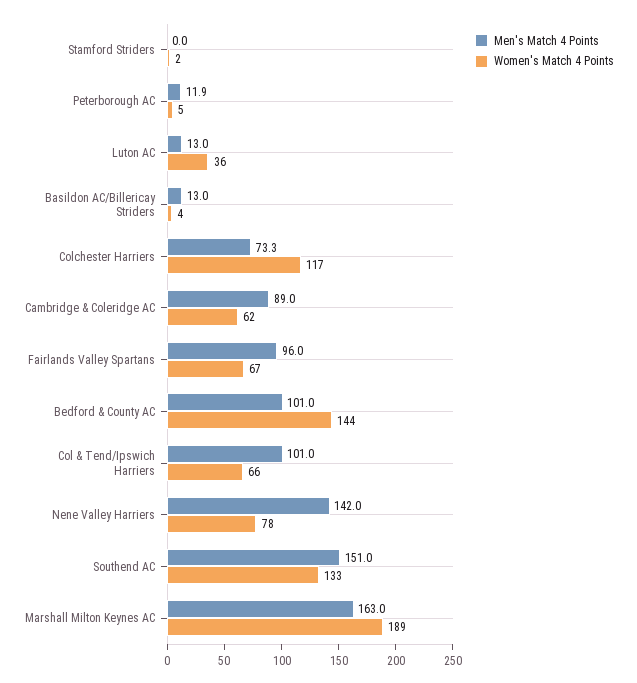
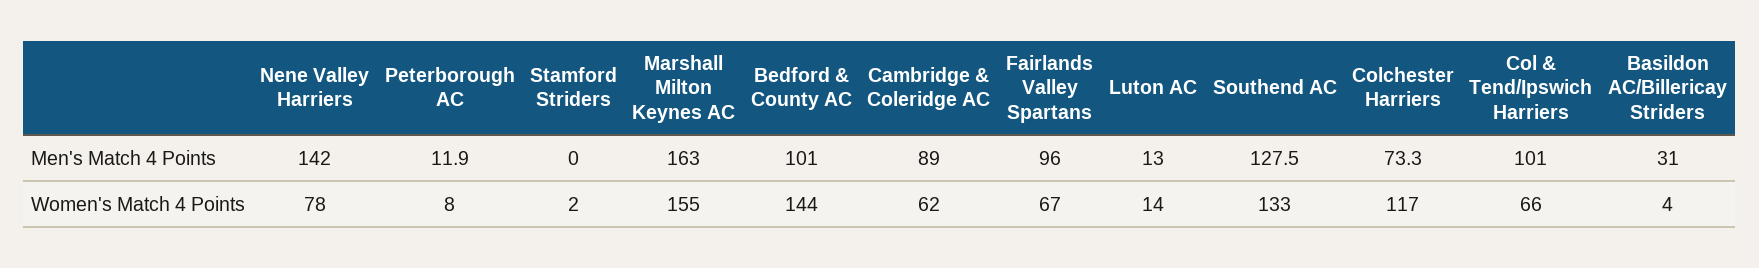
Women's Match 4 Points, Peterborough AC: 5 -> 8
Women's Match 4 Points, Luton AC: 36 -> 14
Men's Match 4 Points, Basildon AC/Billericay Striders: 13 -> 31
Men's Match 4 Points, Southend AC: 151 -> 127.5
Women's Match 4 Points, Marshall Milton Keynes AC: 189 -> 155

